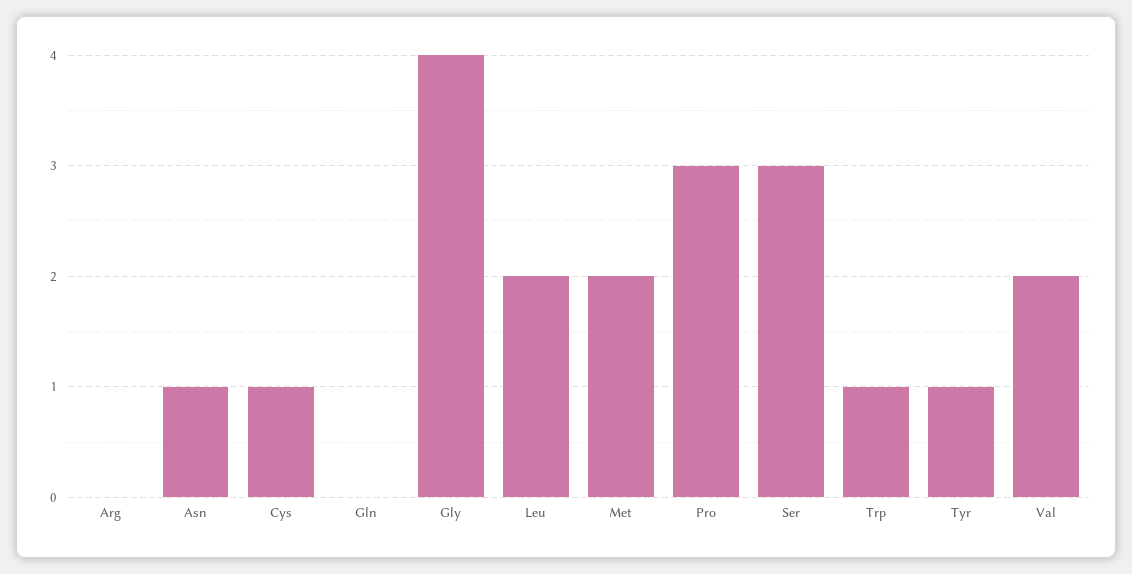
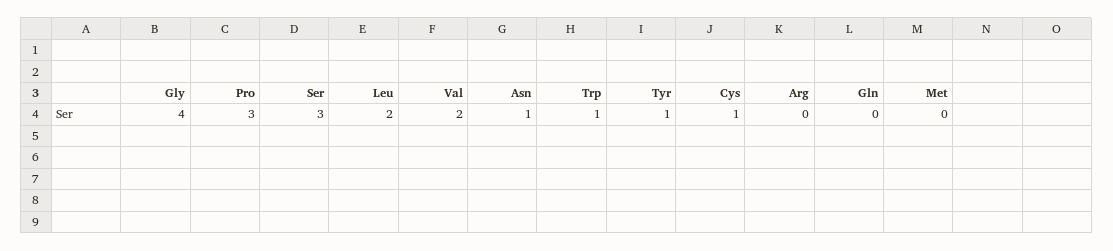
Met: 2 -> 0

